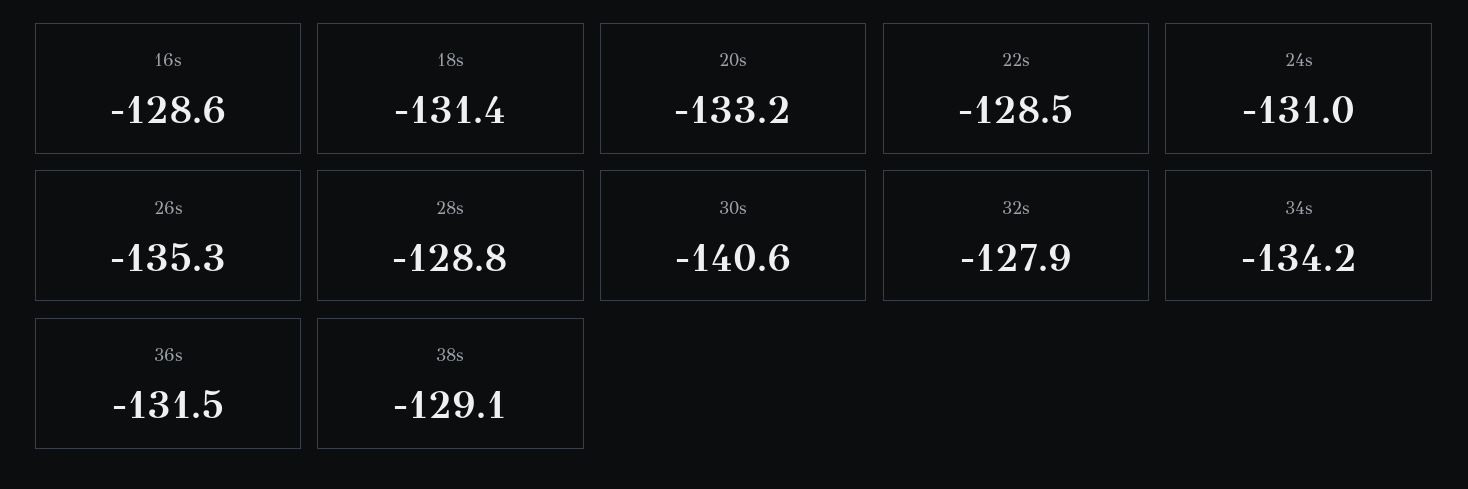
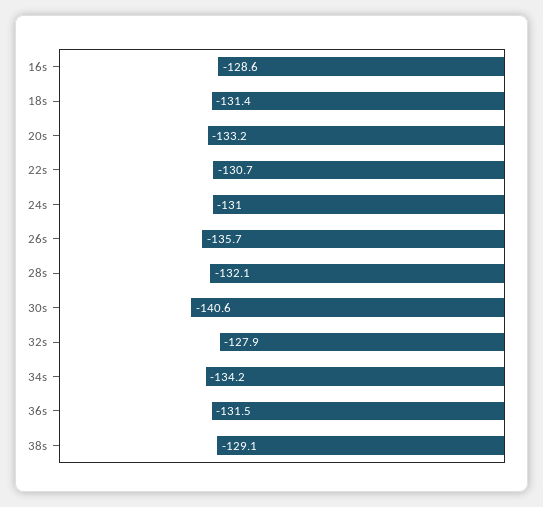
22s: -128.5 -> -130.7
26s: -135.3 -> -135.7
28s: -128.8 -> -132.1

